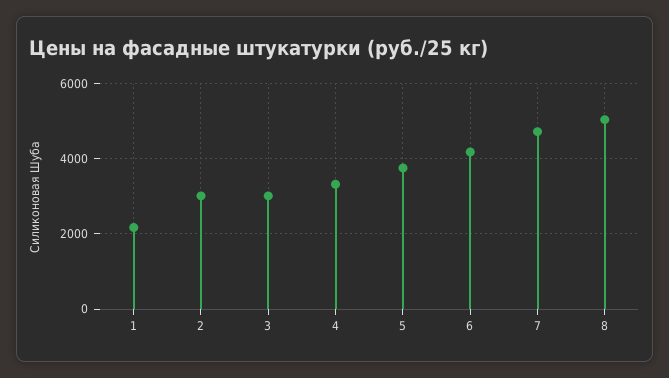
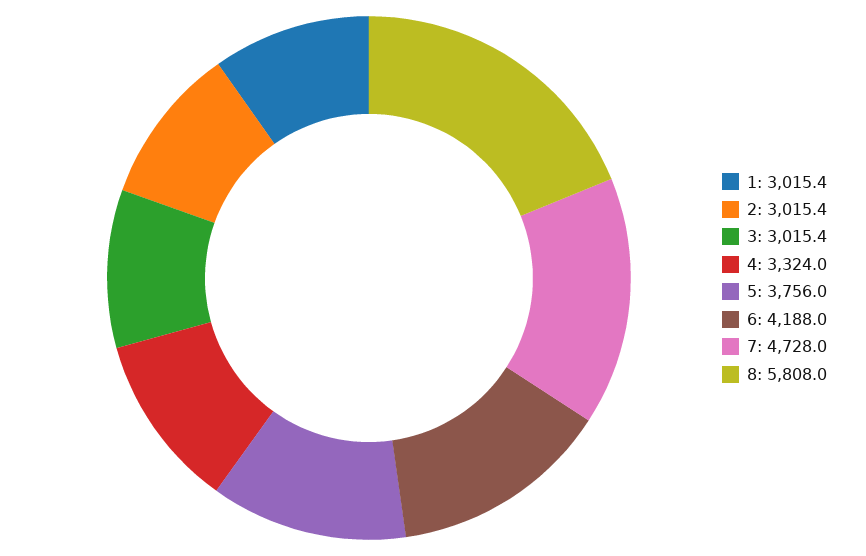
1: 2200 -> 3015.4
8: 5000 -> 5808

